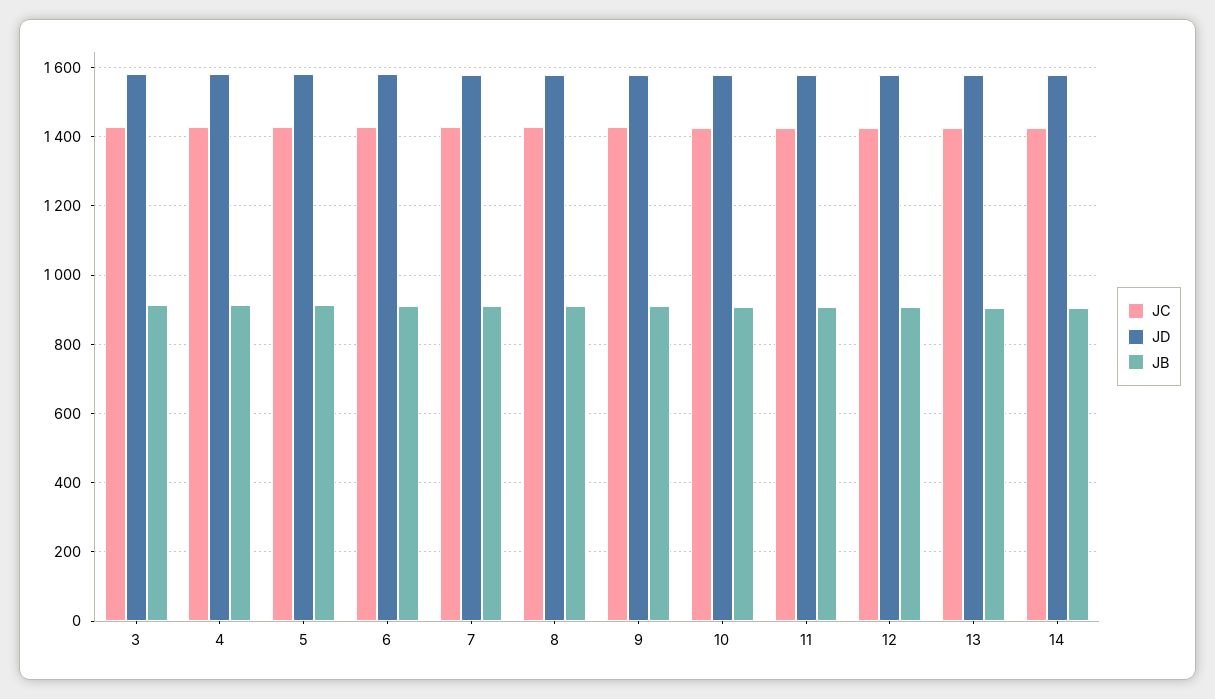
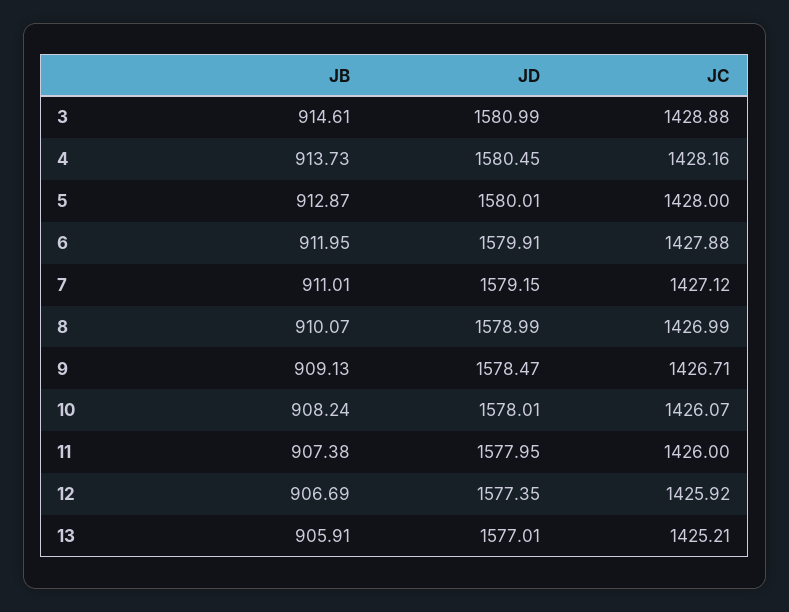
JC, 14: 1420 -> none
JD, 14: 1580 -> none
JB, 14: 900 -> none

